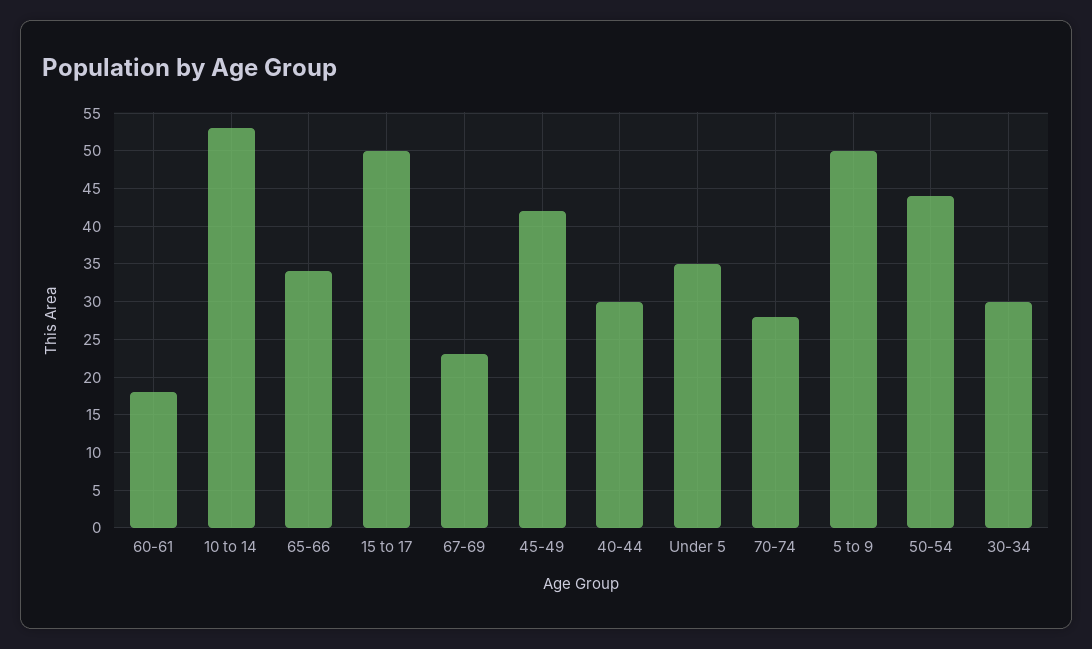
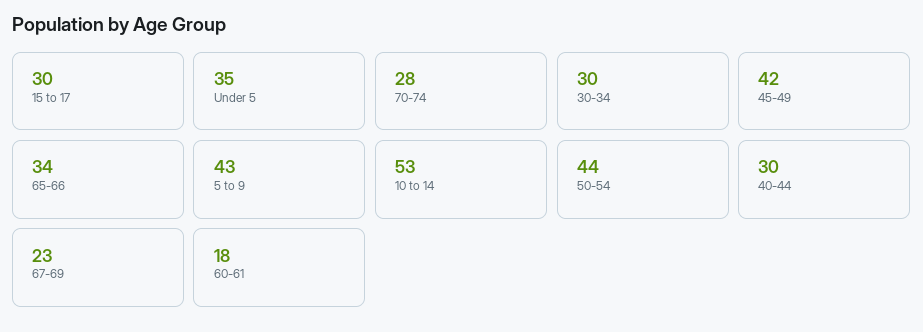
15 to 17: 50 -> 30
5 to 9: 50 -> 43

